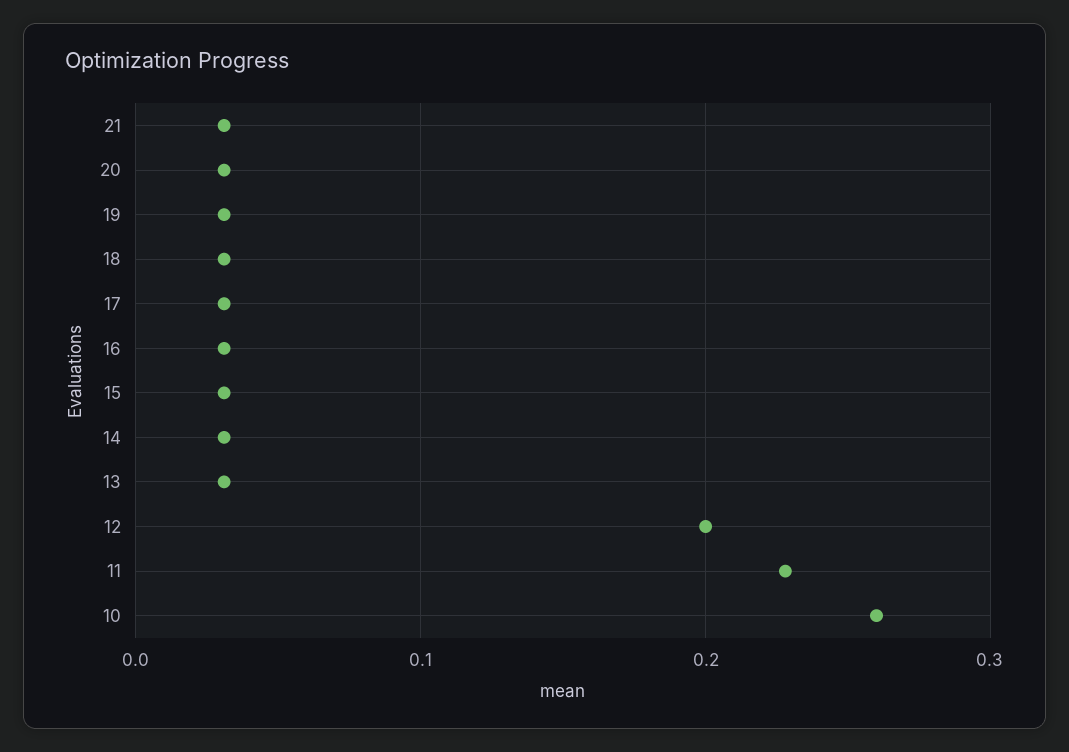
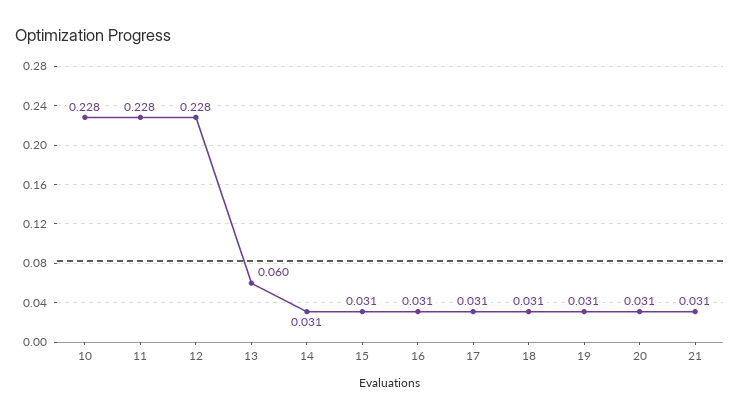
13: 0.03 -> 0.06
12: 0.2 -> 0.228
10: 0.26 -> 0.228

